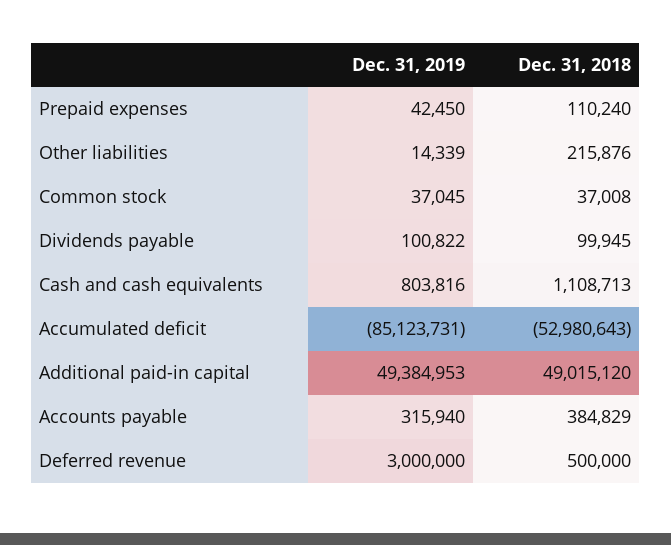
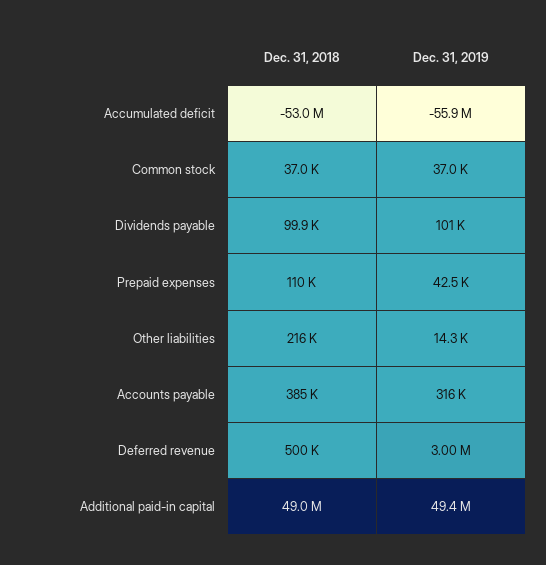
Dec. 31, 2019, Cash and cash equivalents: 803816 -> none
Dec. 31, 2018, Cash and cash equivalents: 1108713 -> none
Dec. 31, 2019, Accumulated deficit: -85123731 -> -55900000

